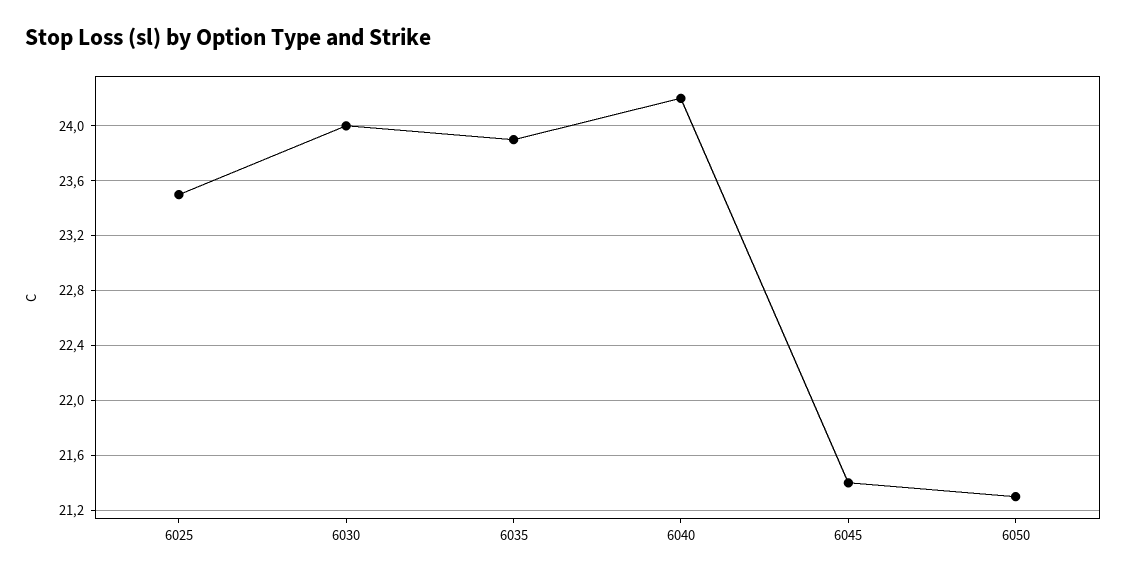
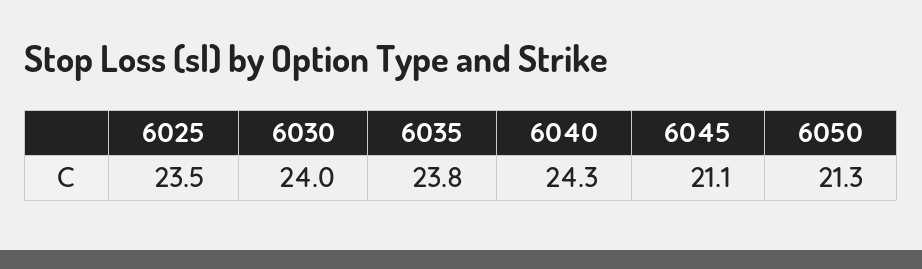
6035: 23.9 -> 23.8
6040: 24.2 -> 24.3
6045: 21.4 -> 21.1

